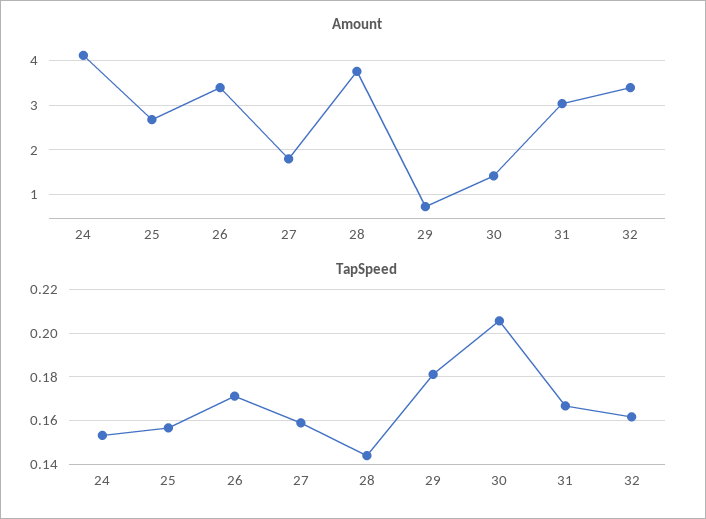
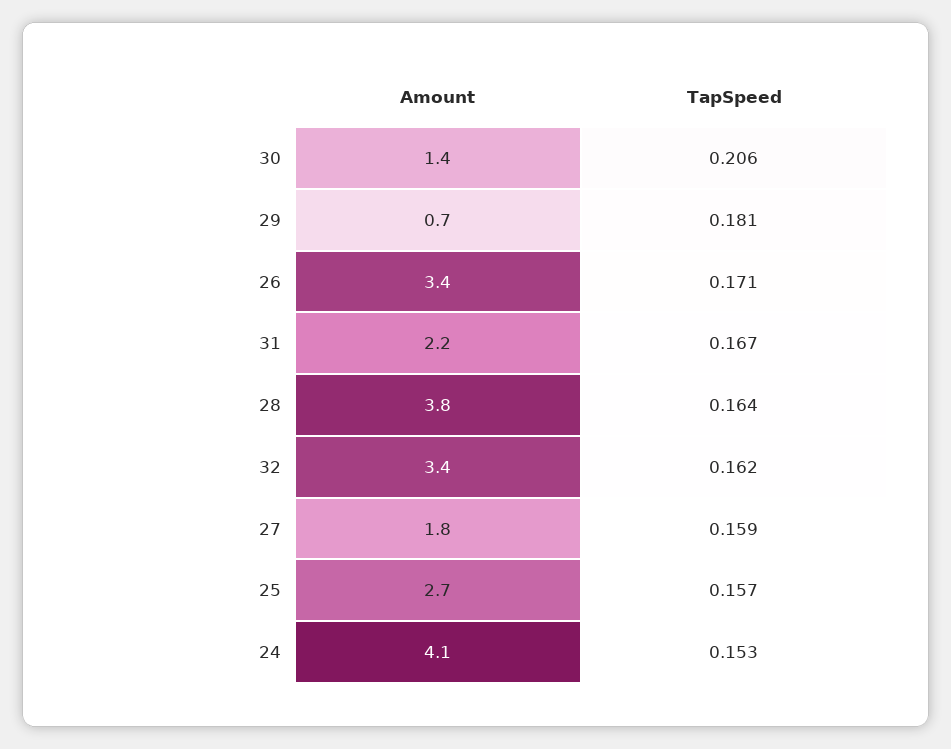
Amount, 31: 3 -> 2.2
TapSpeed, 28: 0.145 -> 0.164

